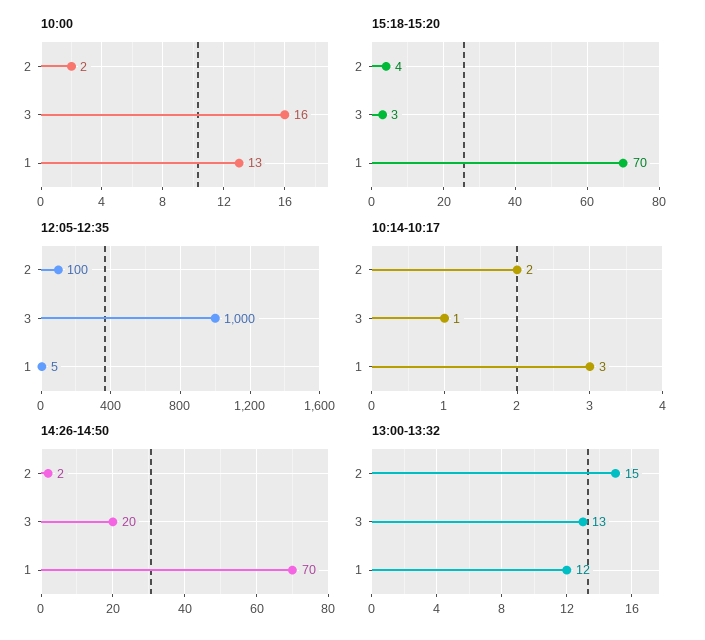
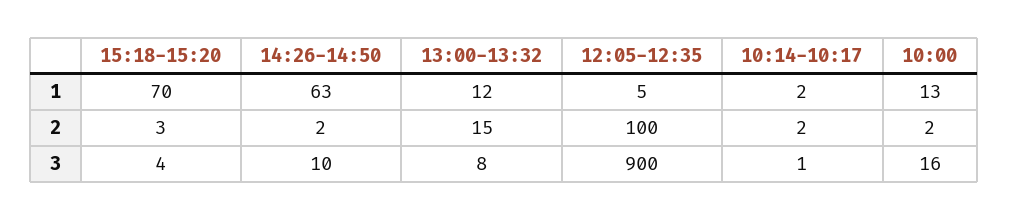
15:18-15:20, 2: 4 -> 3
15:18-15:20, 3: 3 -> 4
12:05-12:35, 3: 1000 -> 900
10:14-10:17, 1: 3 -> 2
14:26-14:50, 3: 20 -> 10
14:26-14:50, 1: 70 -> 63
13:00-13:32, 3: 13 -> 8

